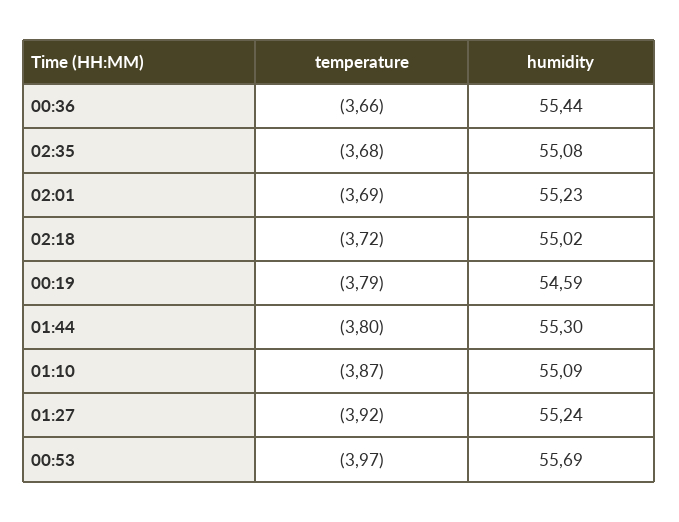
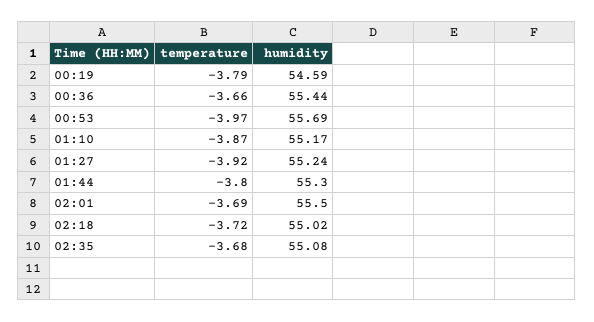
humidity, 02:01: 55.23 -> 55.5
humidity, 01:10: 55.09 -> 55.17

